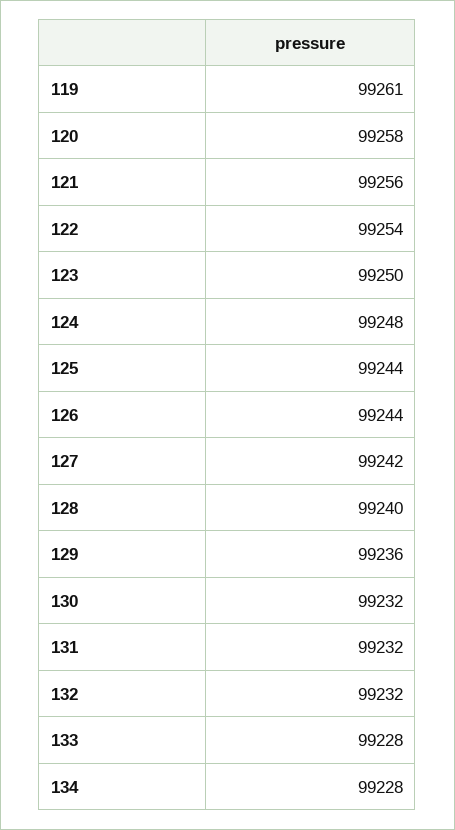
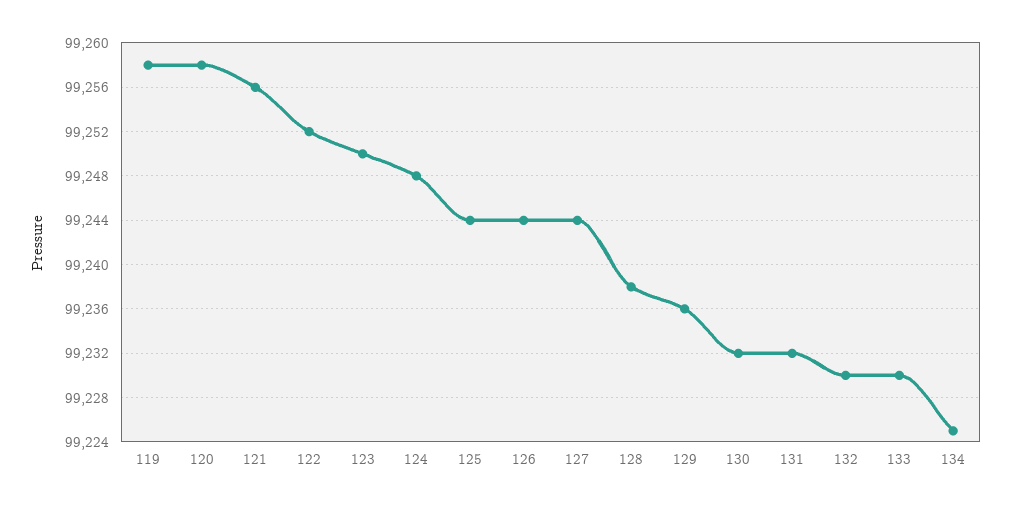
119: 99261 -> 99258
122: 99254 -> 99252
127: 99242 -> 99244
128: 99240 -> 99238
132: 99232 -> 99230
133: 99228 -> 99230
134: 99228 -> 99225

